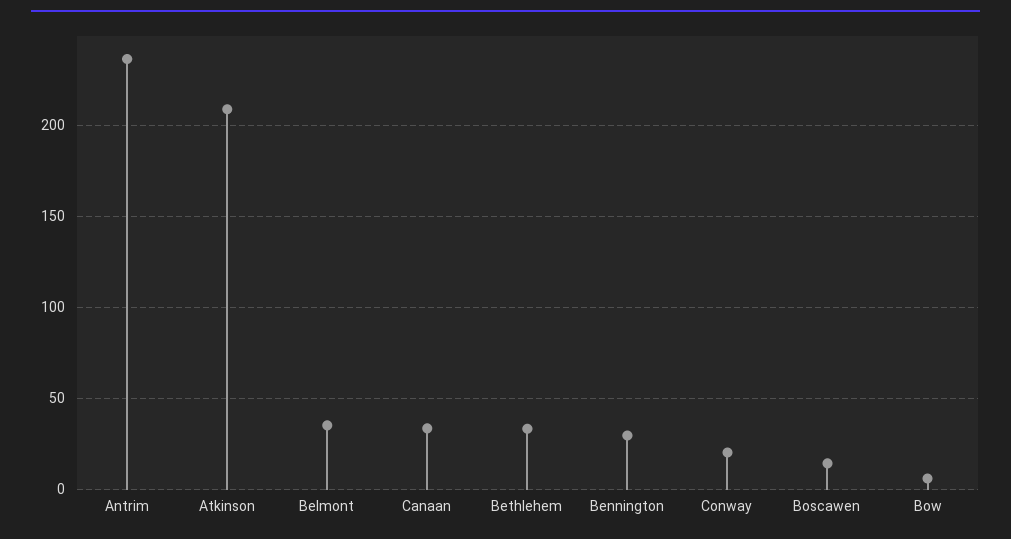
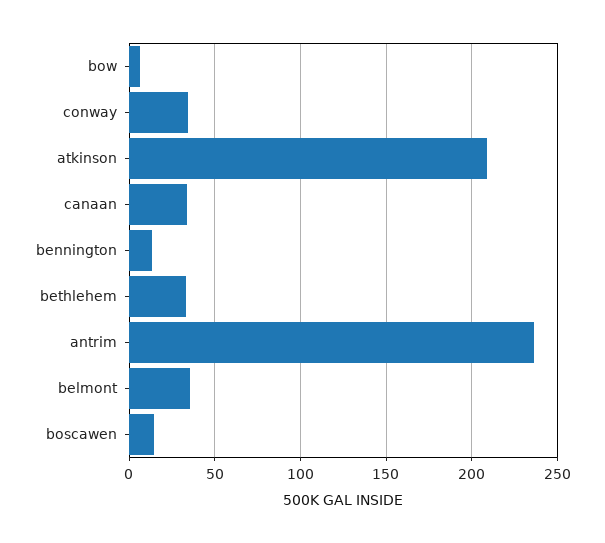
Bennington: 30 -> 15
Conway: 20 -> 35

